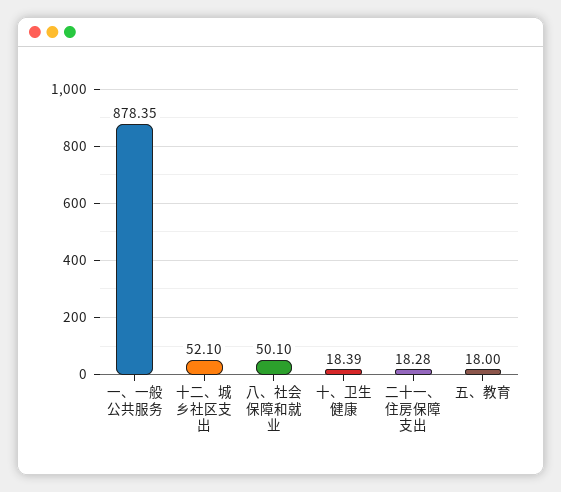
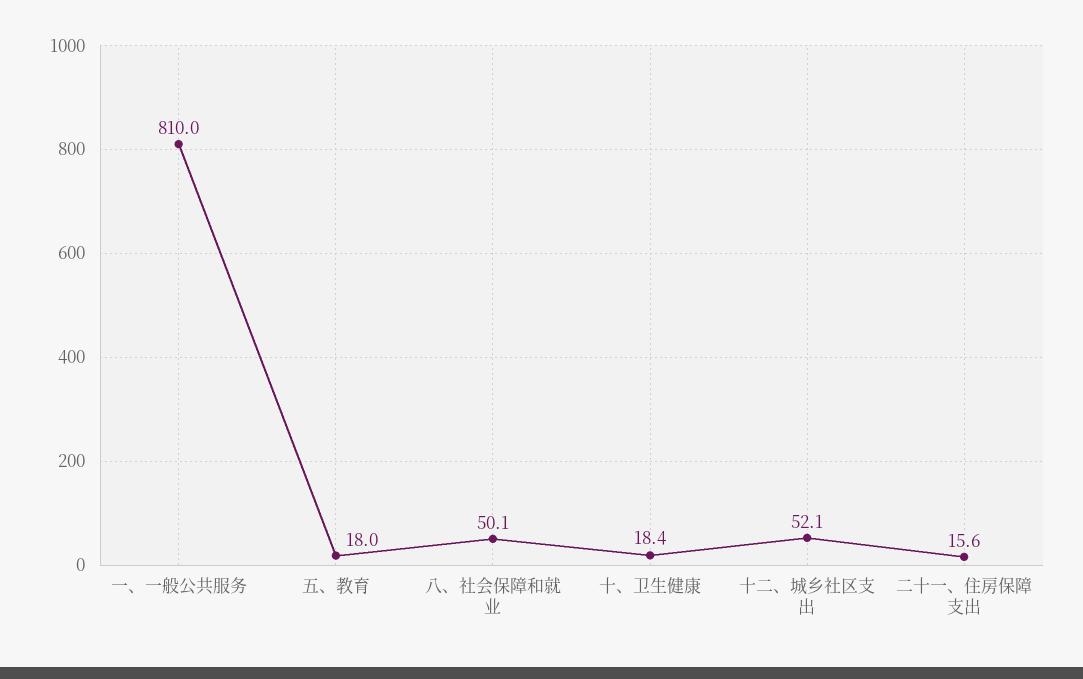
一、一般公共服务: 878.35 -> 810
二十一、住房保障支出: 18.28 -> 15.6

